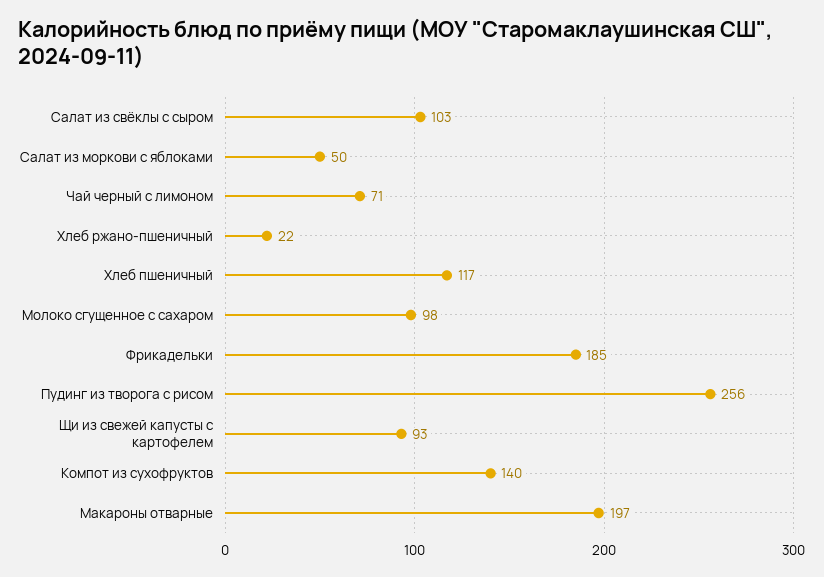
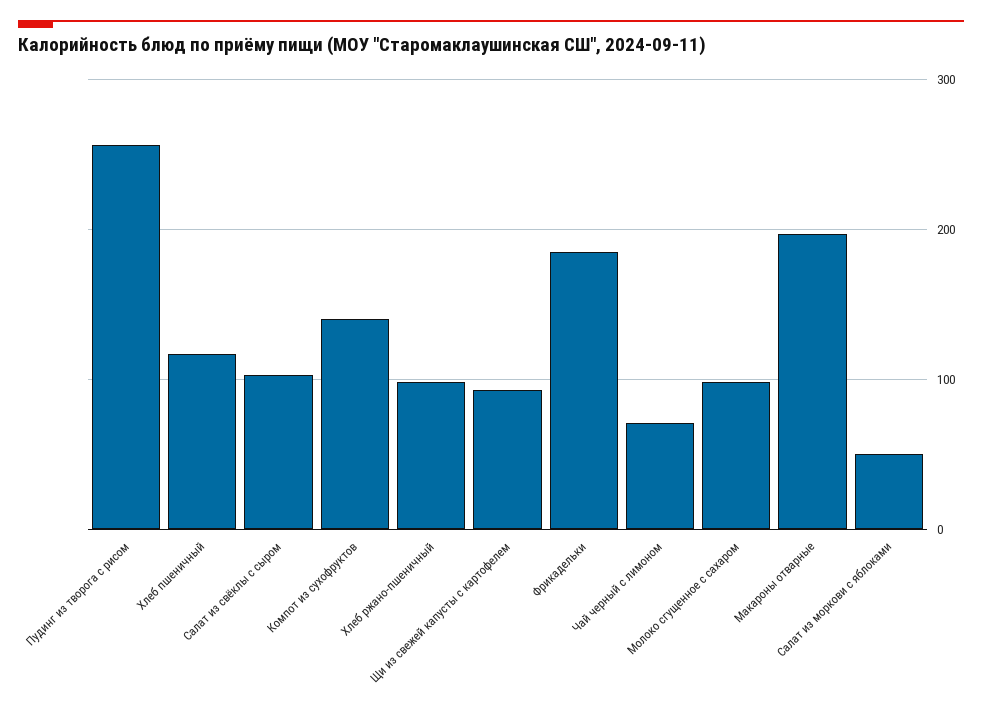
Хлеб ржано-пшеничный: 22 -> 100

